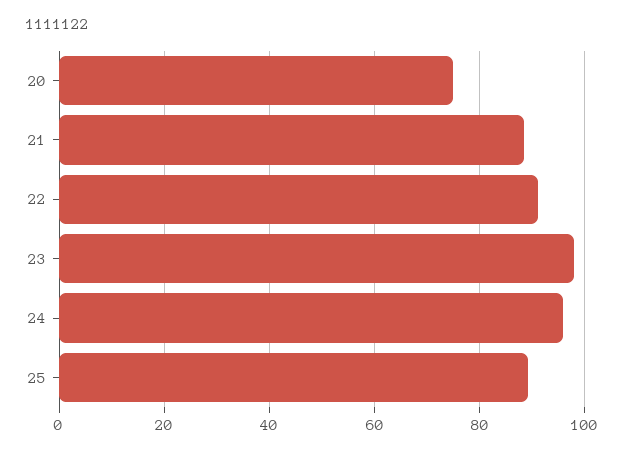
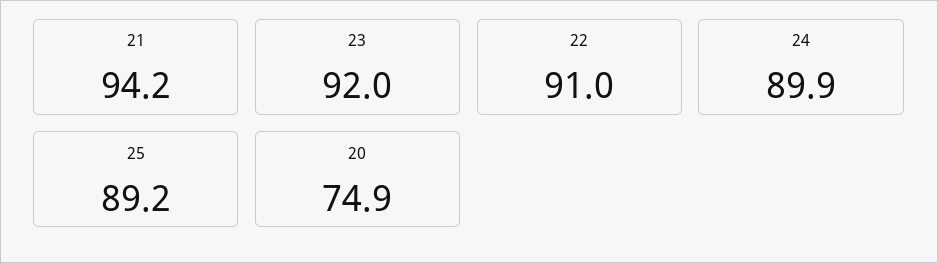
21: 88 -> 94.2
23: 98 -> 92
24: 96 -> 89.9

